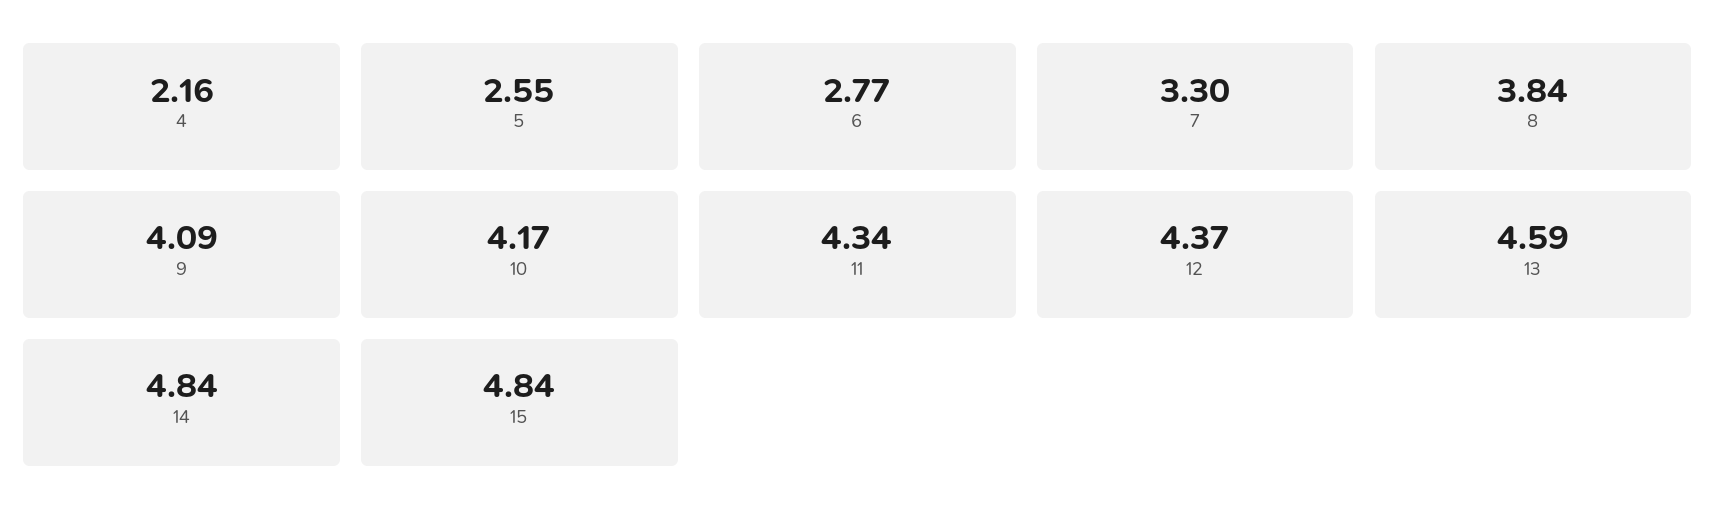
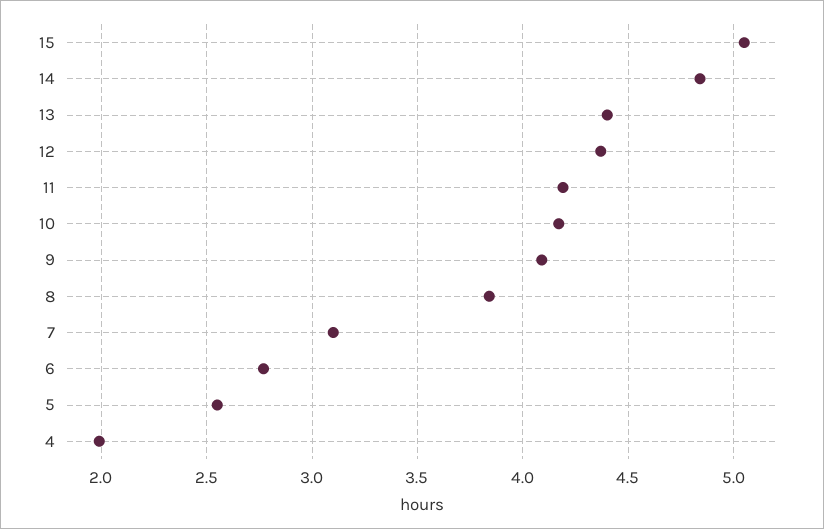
4: 2.16 -> 2
7: 3.3 -> 3.1
11: 4.34 -> 4.2
13: 4.59 -> 4.4
15: 4.84 -> 5.05

